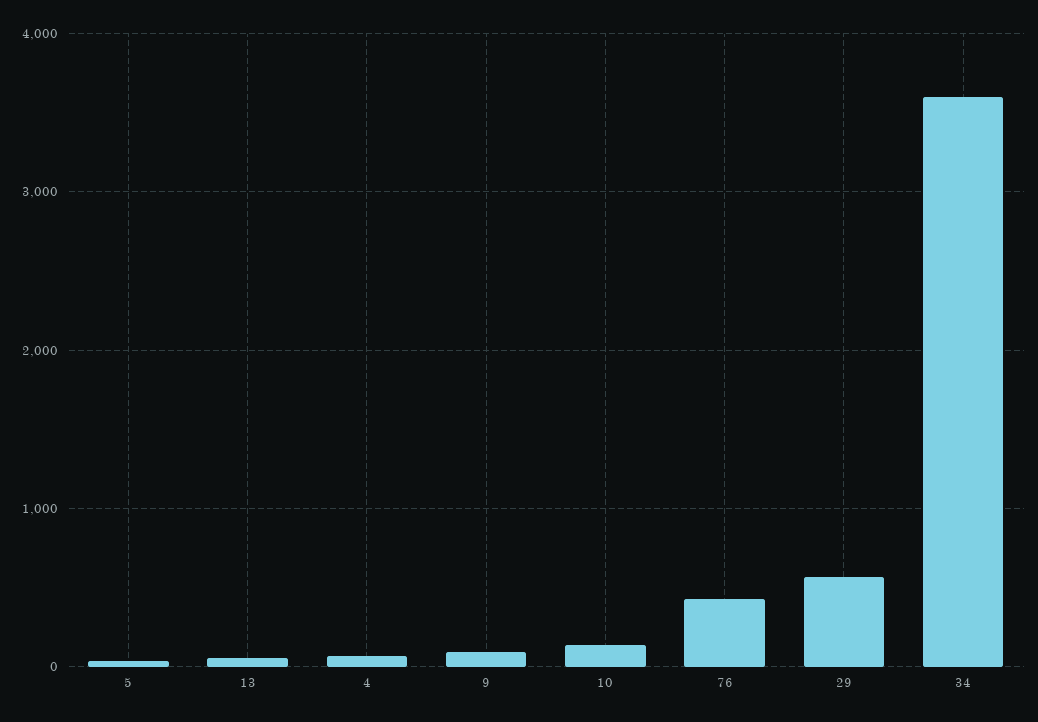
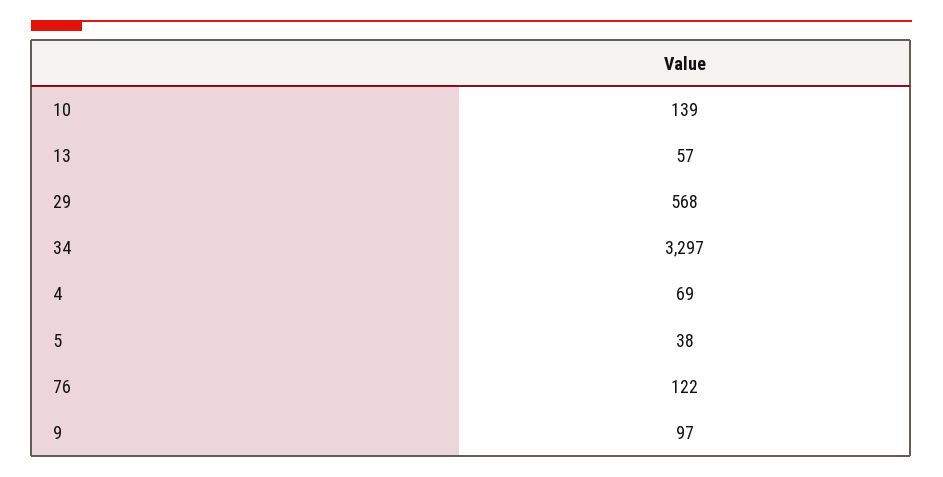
76: 400 -> 122
34: 3600 -> 3297

